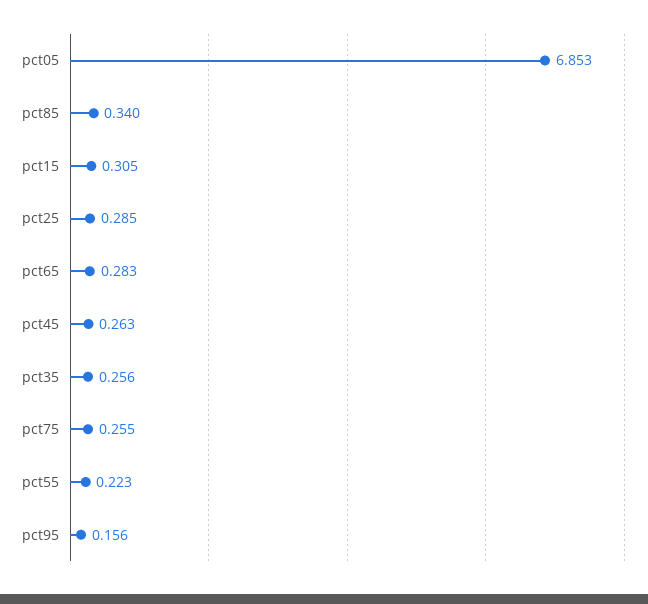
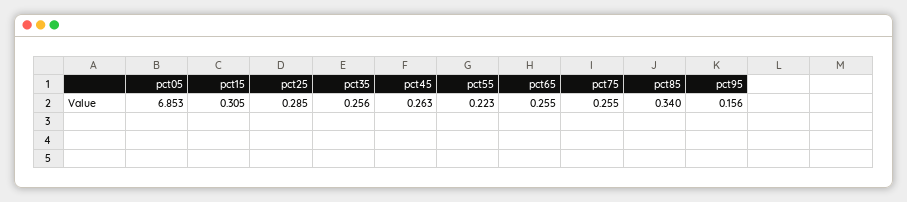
pct65: 0.283 -> 0.255

